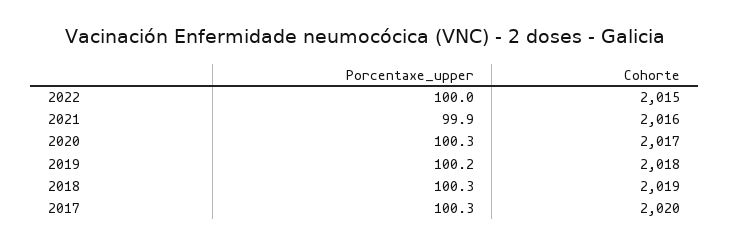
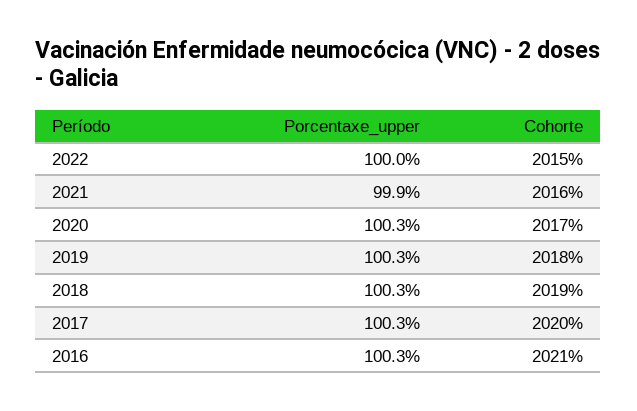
Porcentaxe_upper, 2019: 100.2 -> 100.3
Porcentaxe_upper, 2016: none -> 100.3
Cohorte, 2016: none -> 2021

